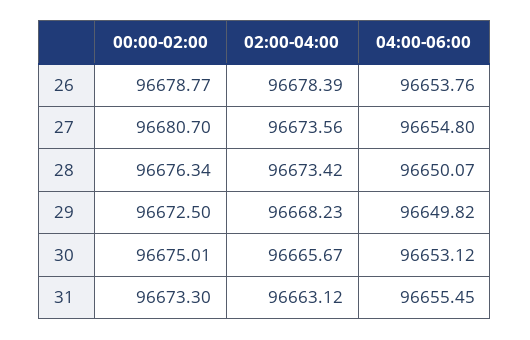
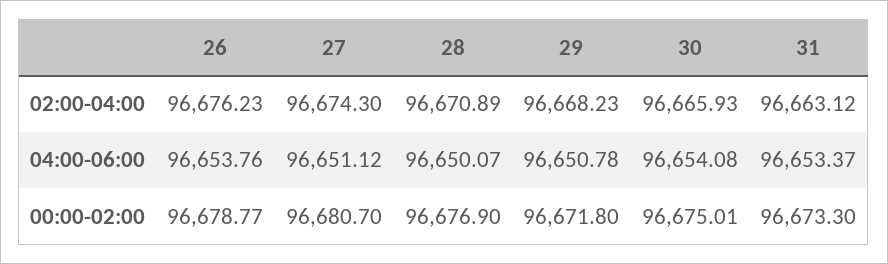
02:00-04:00, 26: 96678.39 -> 96676.23
02:00-04:00, 27: 96673.56 -> 96674.3
04:00-06:00, 27: 96654.8 -> 96651.12
00:00-02:00, 28: 96676.34 -> 96676.9
02:00-04:00, 28: 96673.42 -> 96670.89
00:00-02:00, 29: 96672.5 -> 96671.8
04:00-06:00, 29: 96649.82 -> 96650.78
02:00-04:00, 30: 96665.67 -> 96665.93
04:00-06:00, 30: 96653.12 -> 96654.08
04:00-06:00, 31: 96655.45 -> 96653.37

